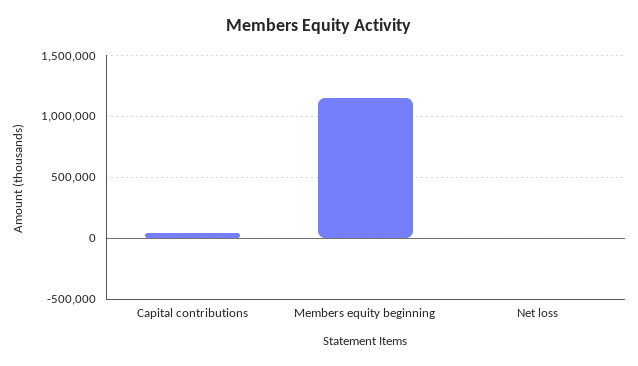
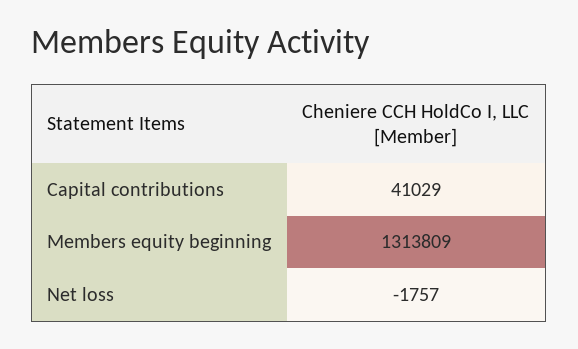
Members equity beginning: 1150000 -> 1313809

